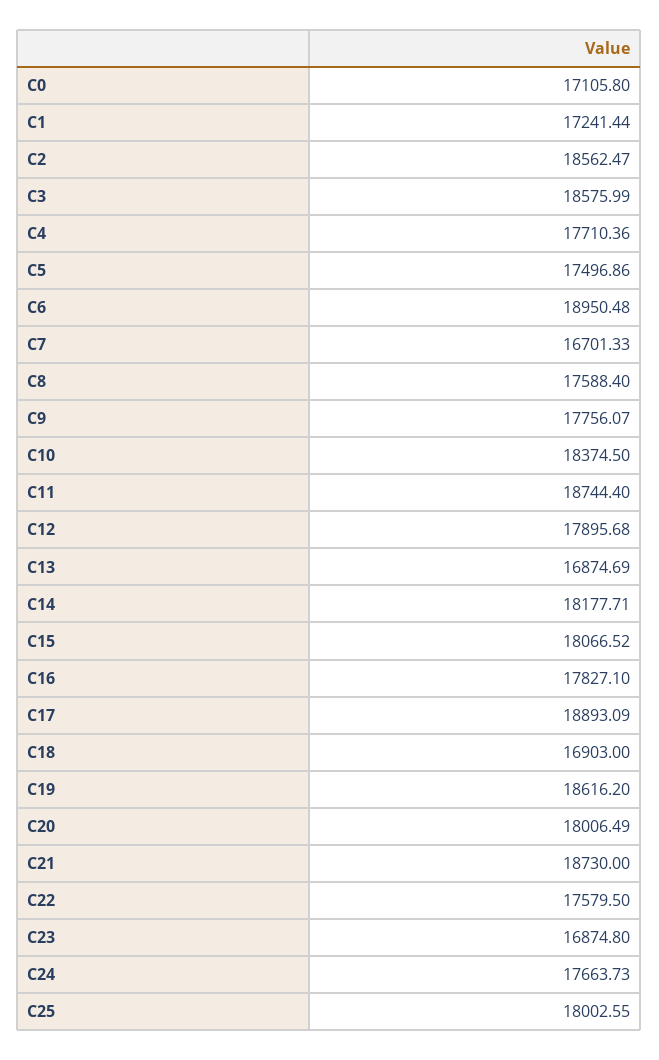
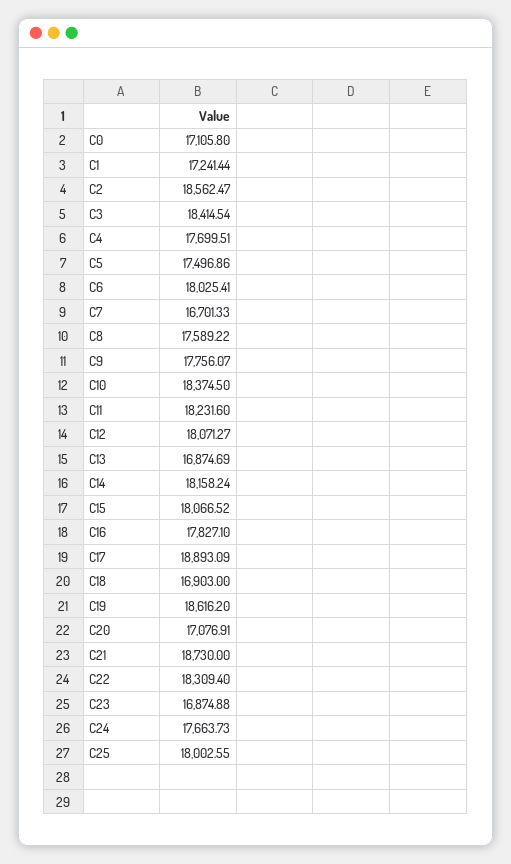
C3: 18575.99 -> 18414.54
C4: 17710.36 -> 17699.51
C6: 18950.48 -> 18025.41
C8: 17588.4 -> 17589.22
C11: 18744.4 -> 18231.6
C12: 17895.68 -> 18071.27
C14: 18177.71 -> 18158.24
C20: 18006.49 -> 17076.91
C22: 17579.5 -> 18309.4
C23: 16874.8 -> 16874.88

